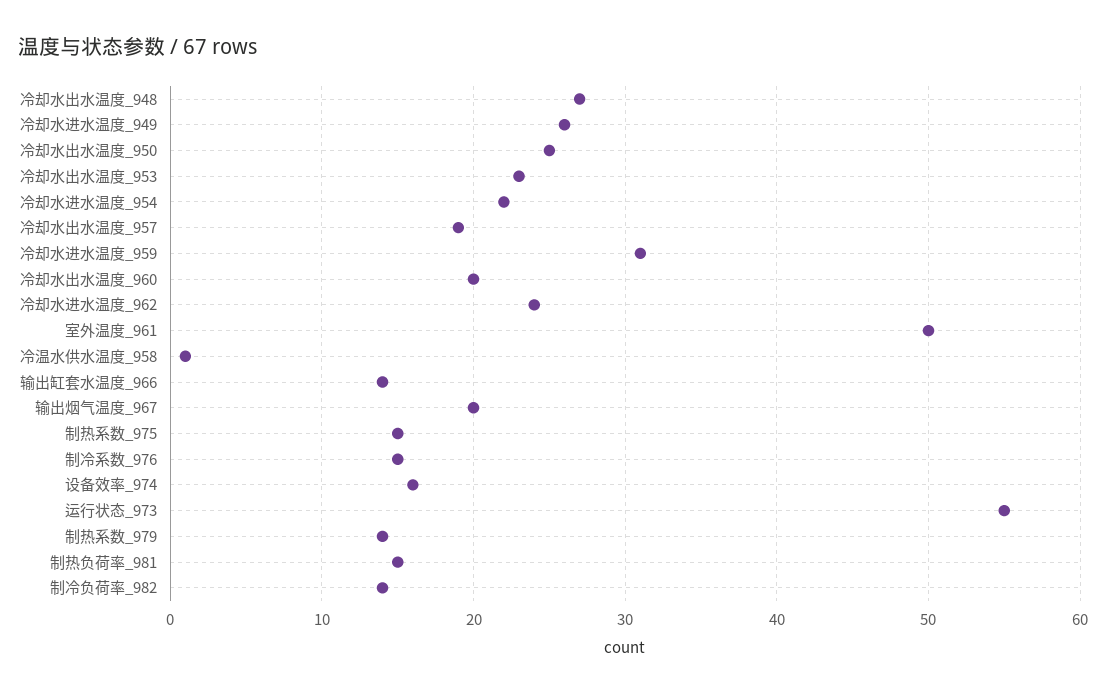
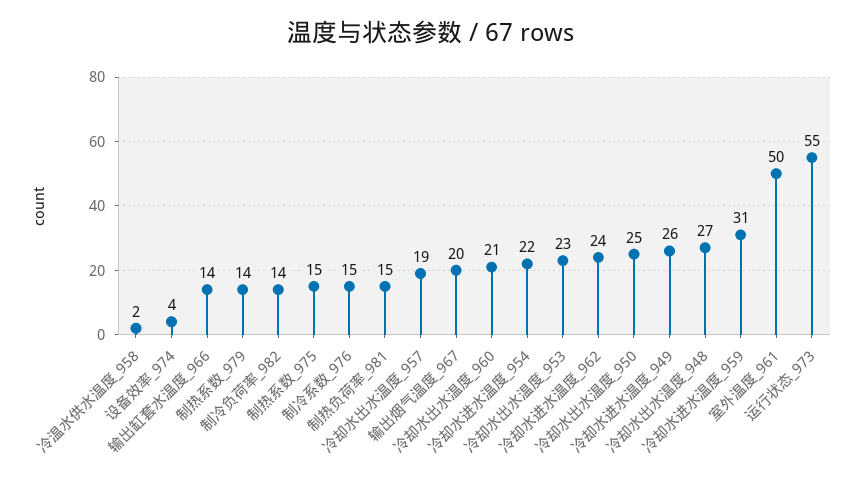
冷却水出水温度_960: 20 -> 21
冷温水供水温度_958: 1 -> 2
设备效率_974: 16 -> 4

